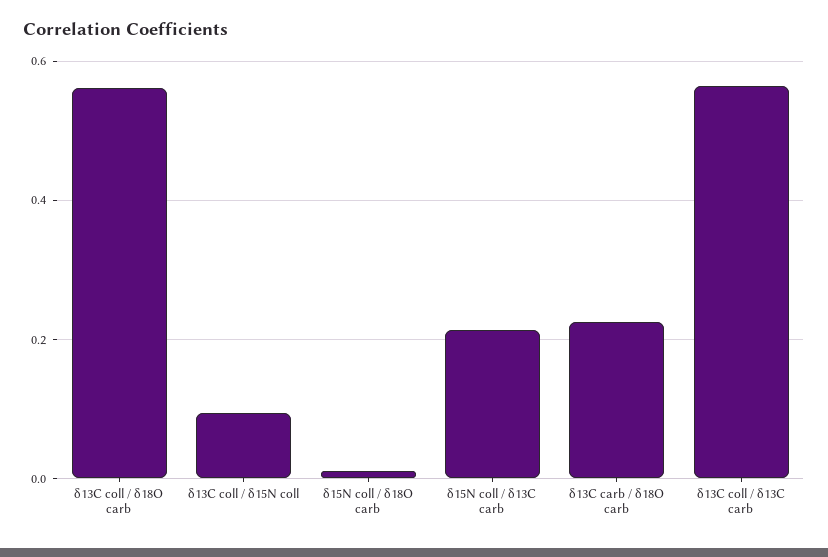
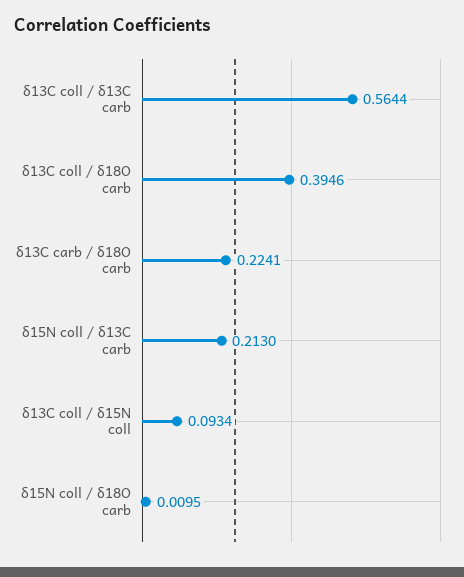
δ13C coll / δ18O carb: 0.56 -> 0.3946

